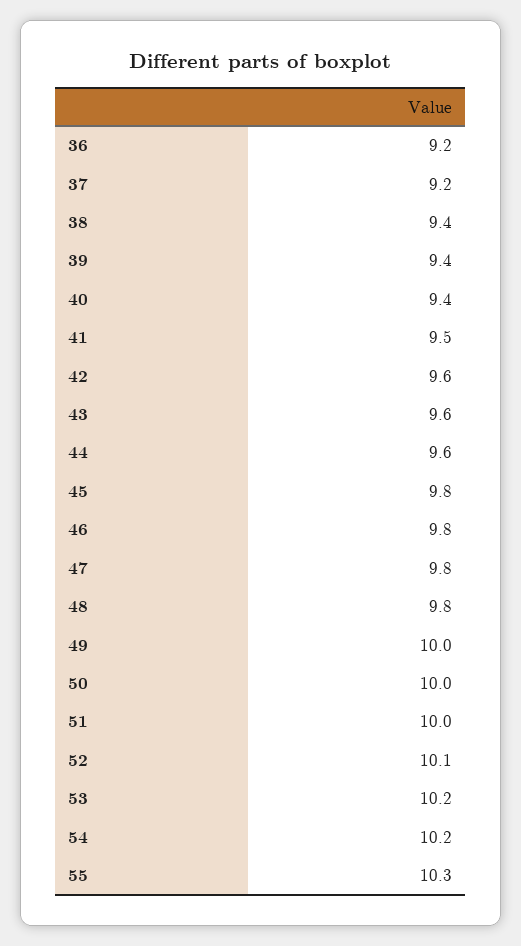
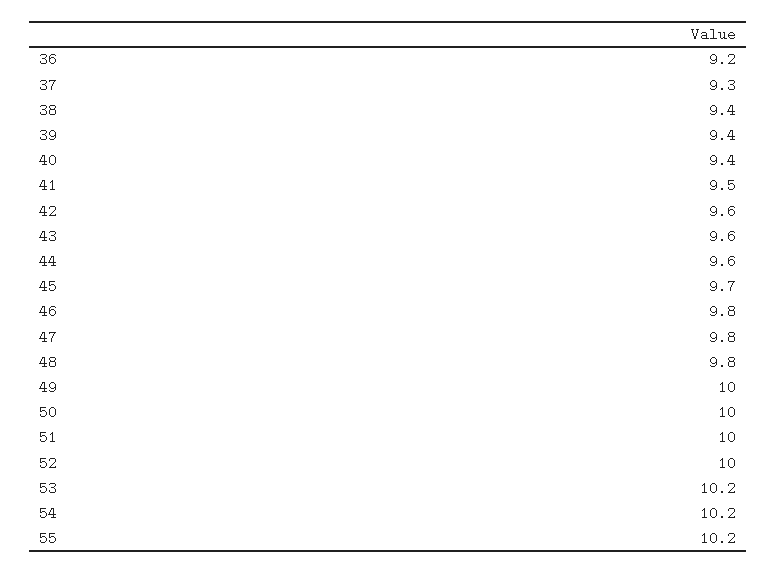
37: 9.2 -> 9.3
45: 9.8 -> 9.7
52: 10.1 -> 10
55: 10.3 -> 10.2

